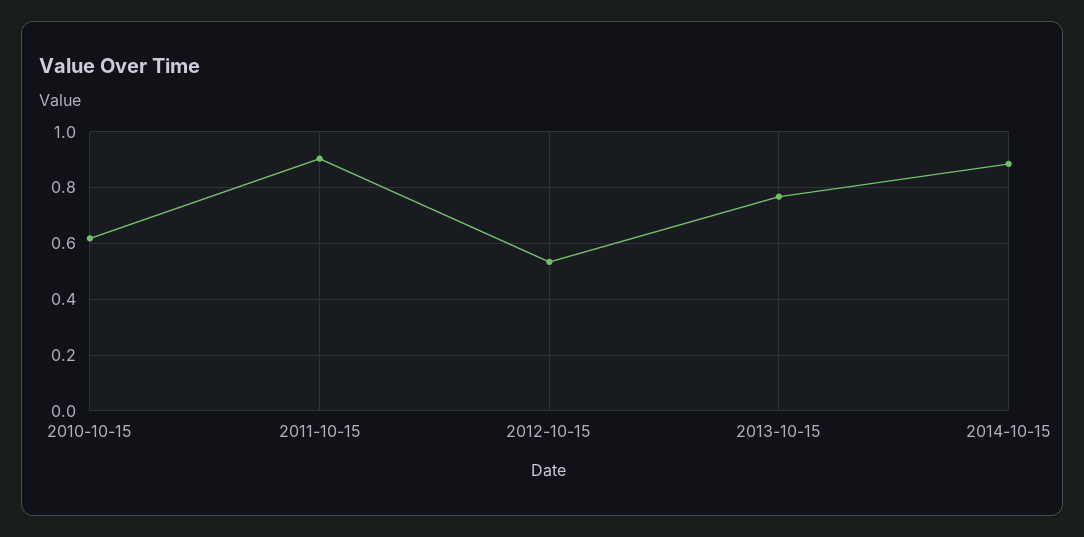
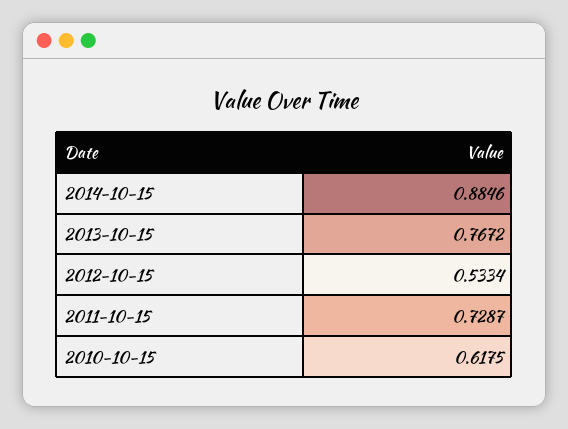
2011-10-15: 0.9 -> 0.7287

